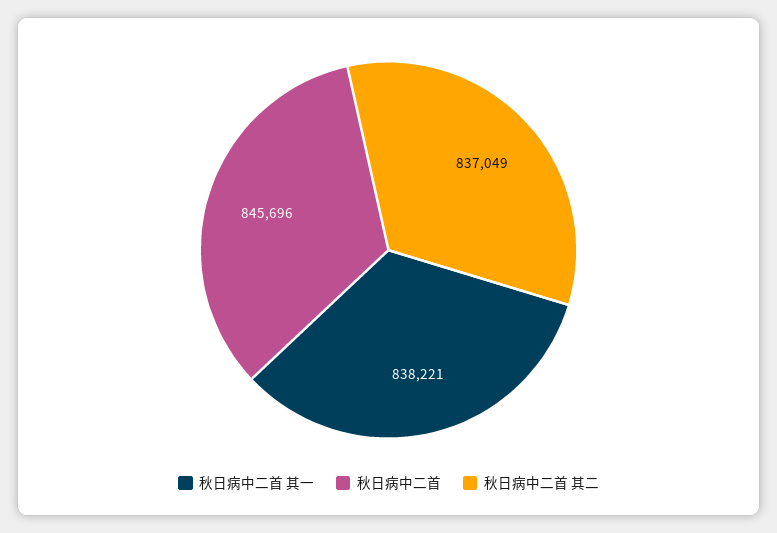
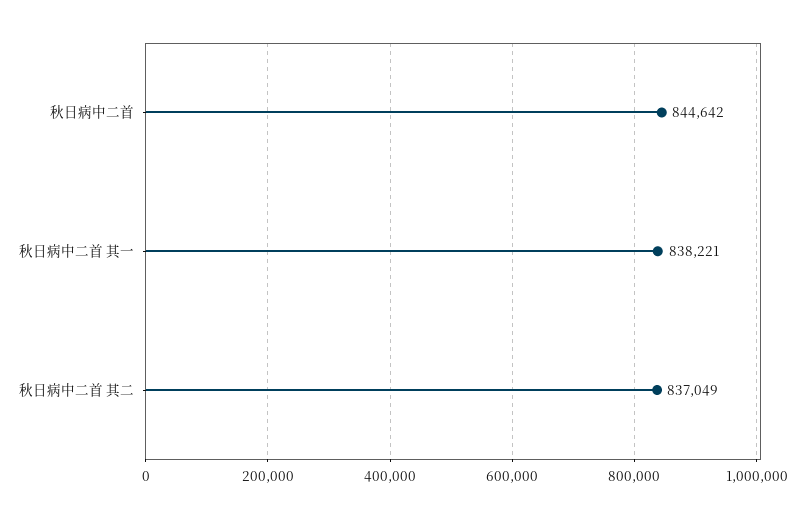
秋日病中二首: 845696 -> 844642

